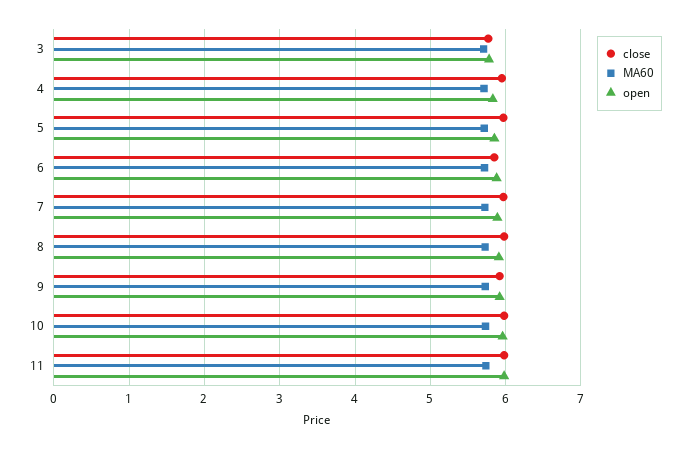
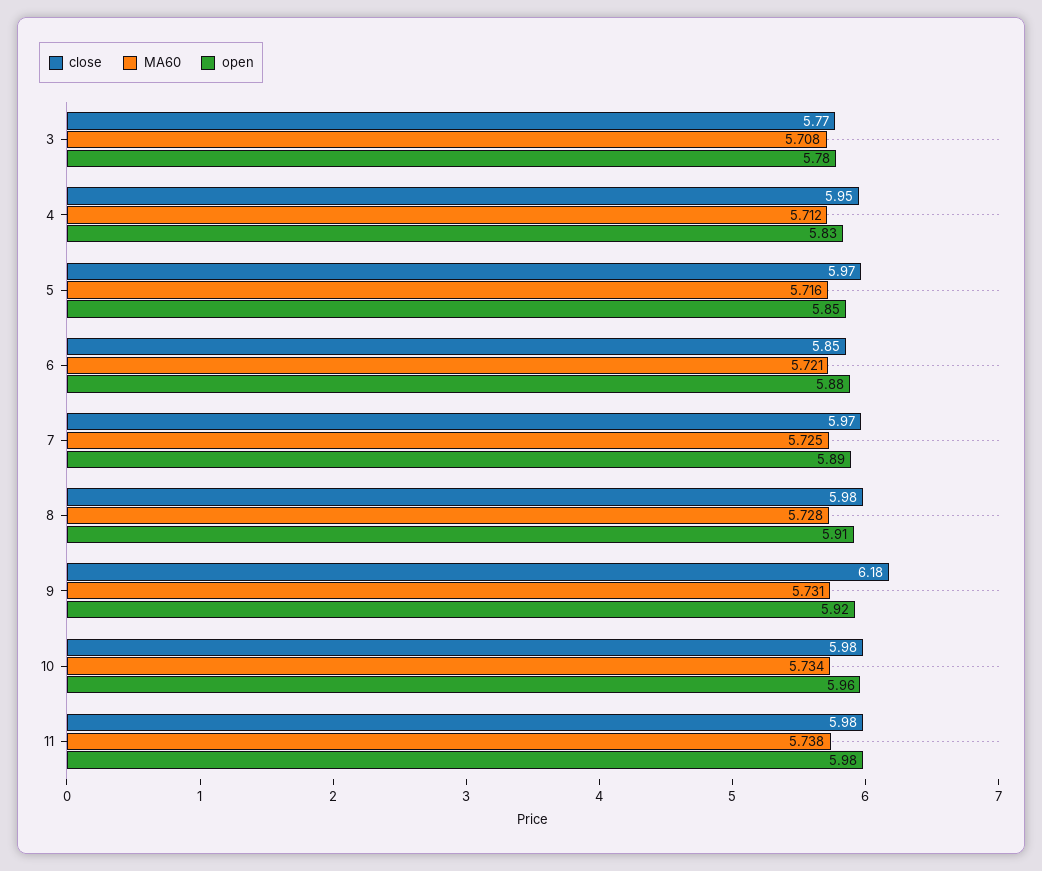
close, 9: 5.9 -> 6.18

